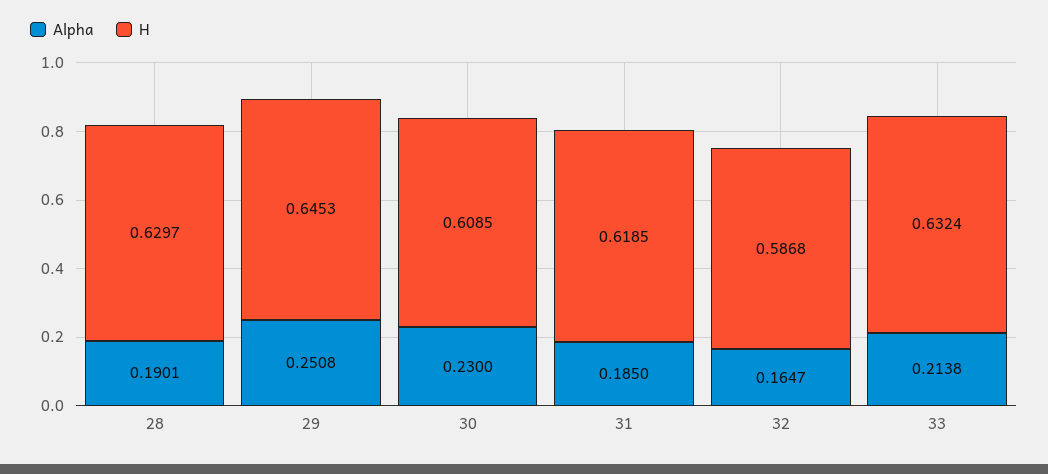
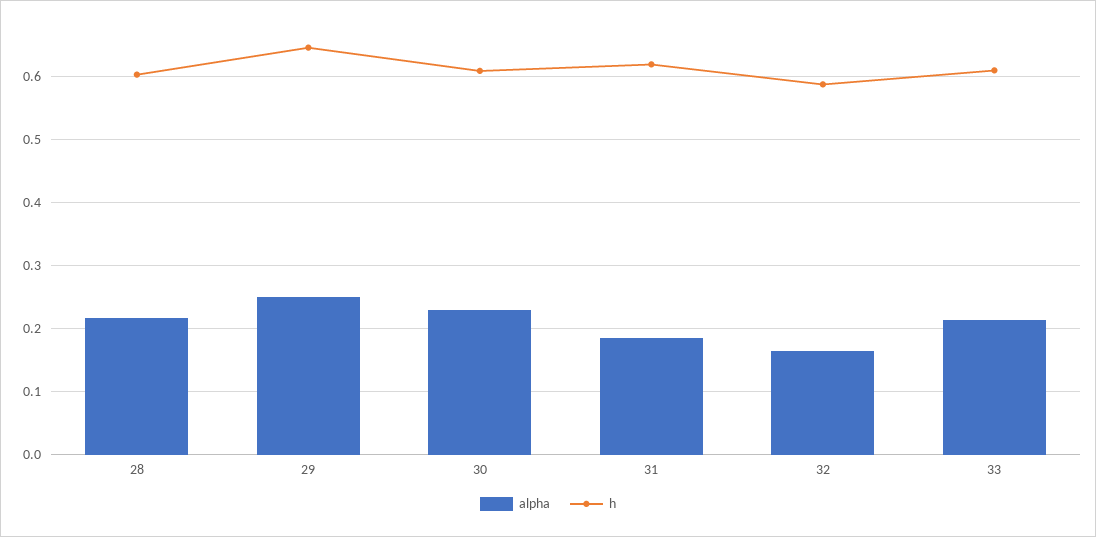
Alpha, 28: 0.1901 -> 0.22
H, 28: 0.6297 -> 0.6
H, 33: 0.6324 -> 0.61

